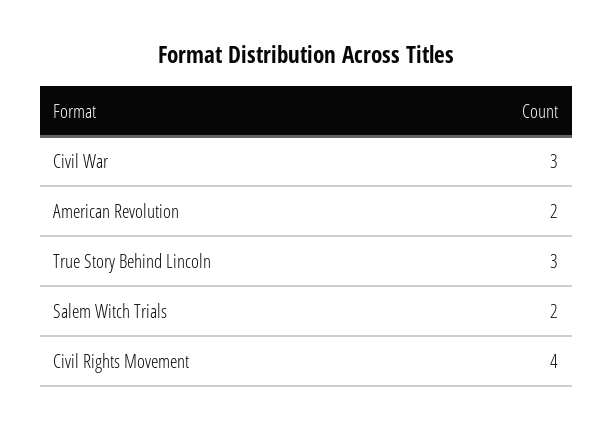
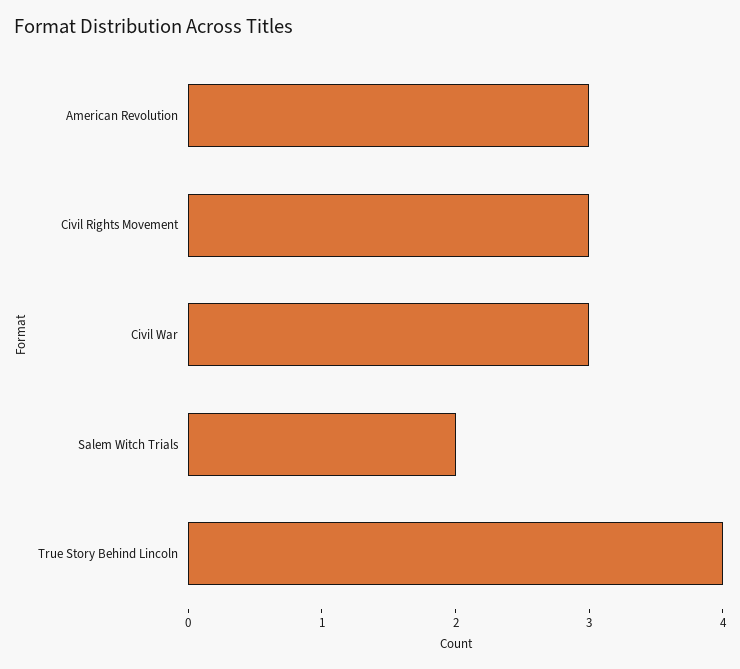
American Revolution: 2 -> 3
True Story Behind Lincoln: 3 -> 4
Civil Rights Movement: 4 -> 3

